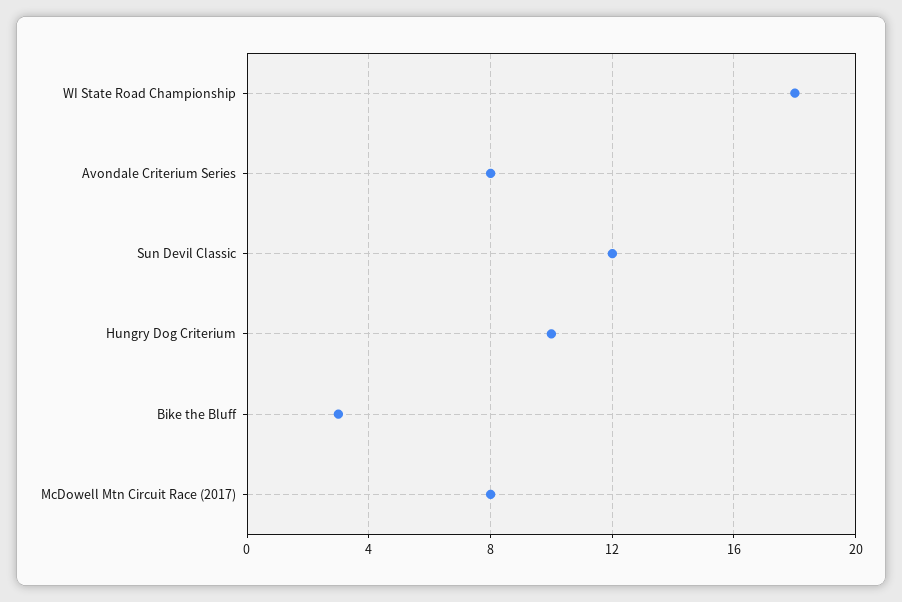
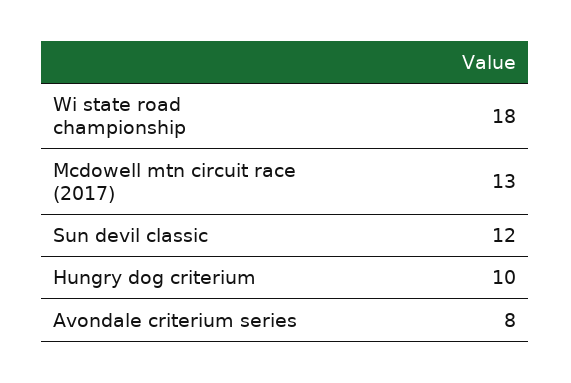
Bike the Bluff: 3 -> none
McDowell Mtn Circuit Race (2017): 8 -> 13

